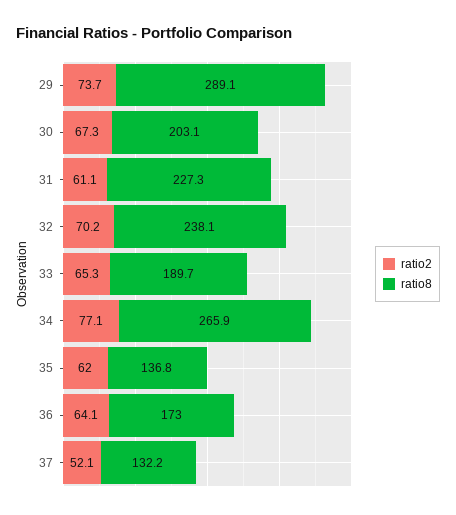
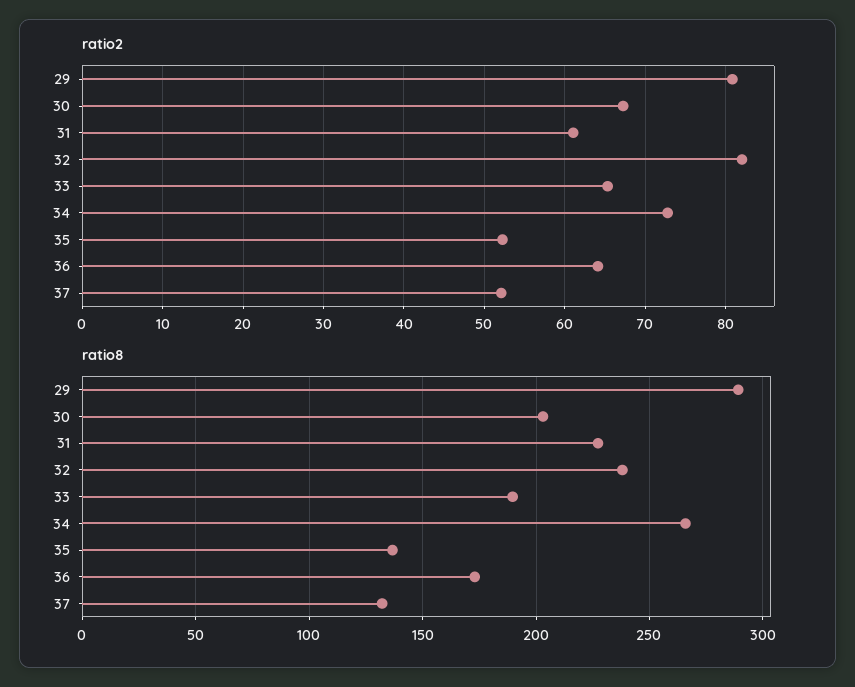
ratio2, 29: 73.7 -> 81
ratio2, 32: 70.2 -> 82
ratio2, 34: 77.1 -> 73
ratio2, 35: 62 -> 52

